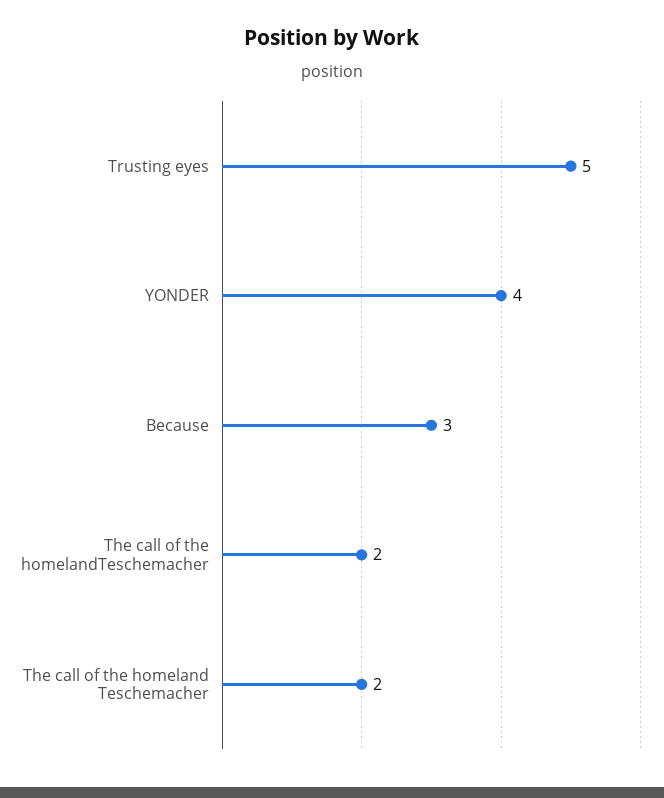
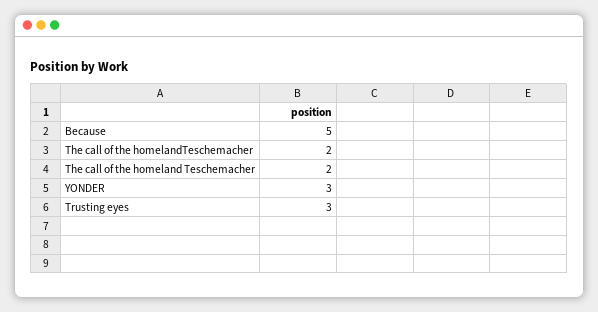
Trusting eyes: 5 -> 3
YONDER: 4 -> 3
Because: 3 -> 5

